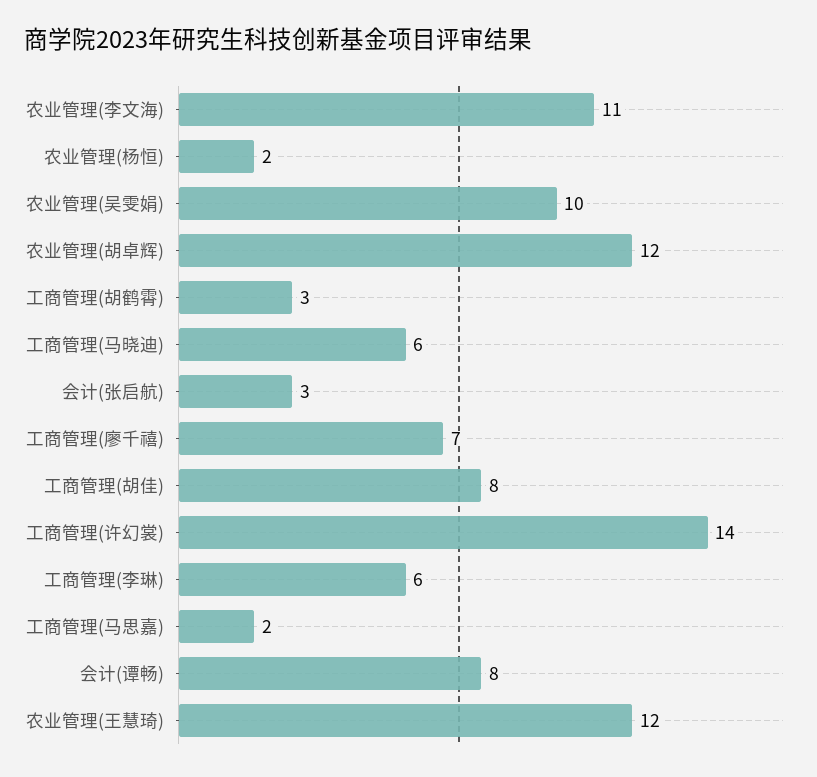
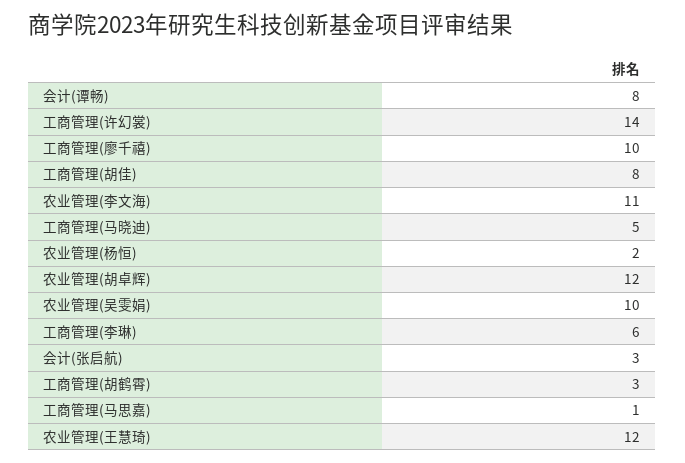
工商管理(马晓迪): 6 -> 5
工商管理(廖千禧): 7 -> 10
工商管理(马思嘉): 2 -> 1

